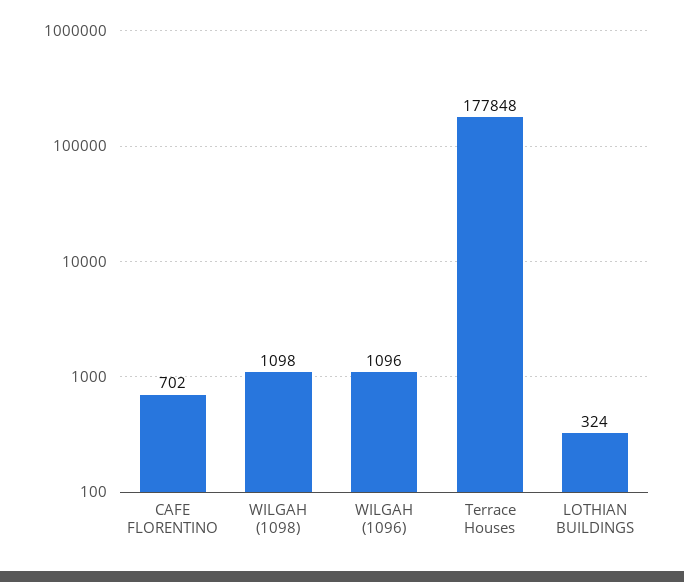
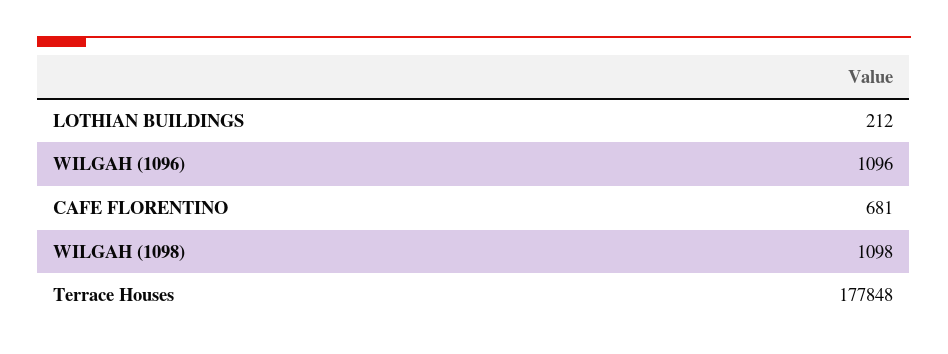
CAFE FLORENTINO: 702 -> 681
LOTHIAN BUILDINGS: 324 -> 212

